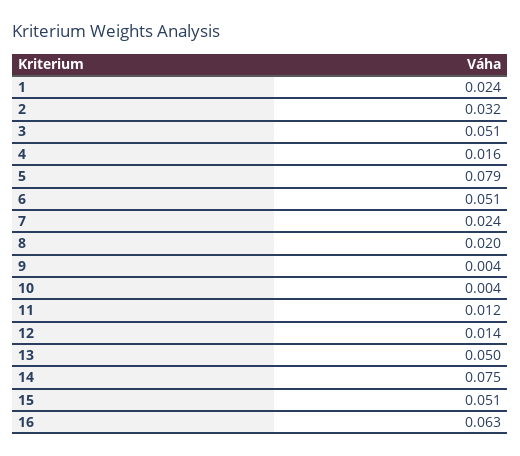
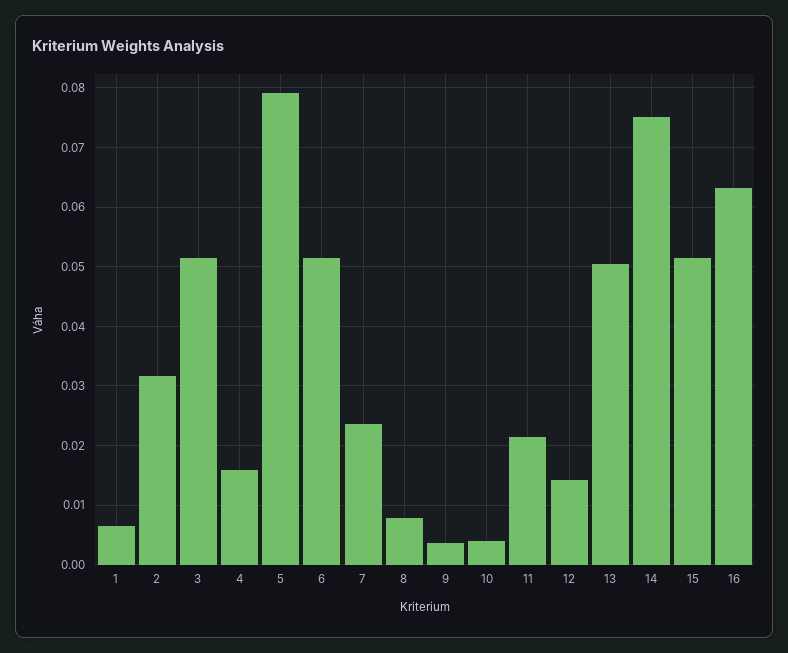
1: 0.024 -> 0.006
8: 0.02 -> 0.008
11: 0.012 -> 0.022

